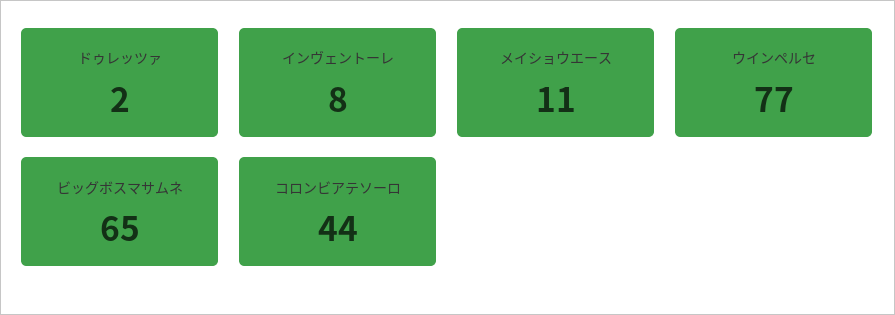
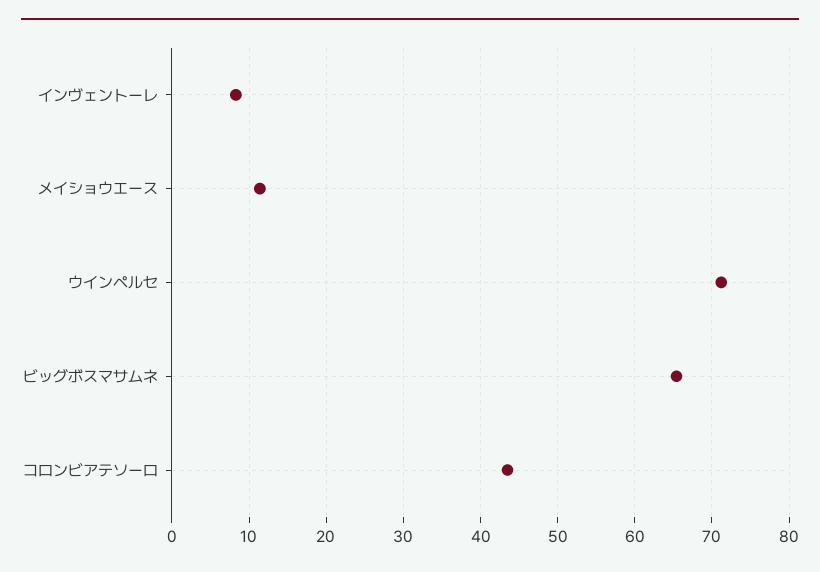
ドゥレッツァ: 2 -> none
ウインペルセ: 77 -> 71

